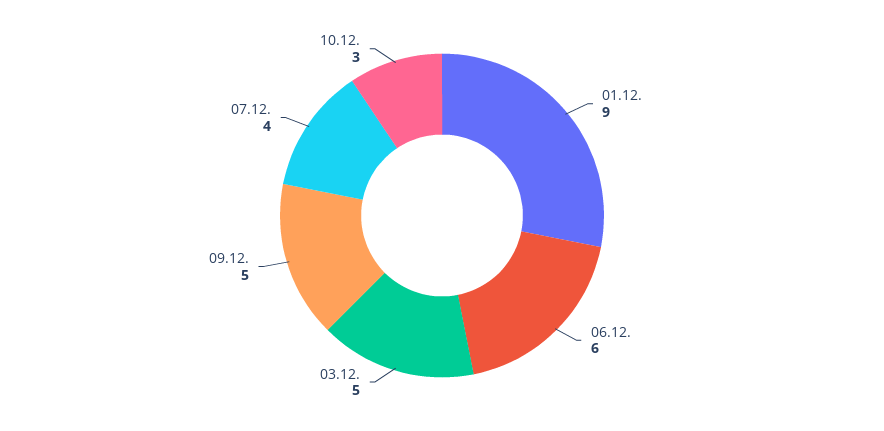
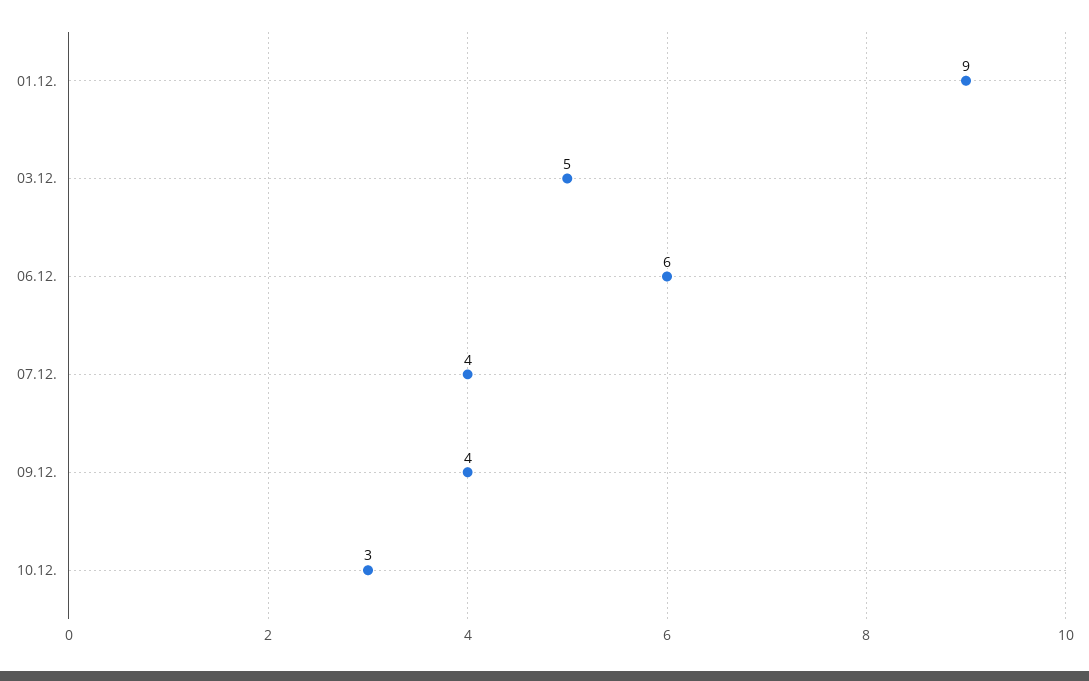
09.12.: 5 -> 4

